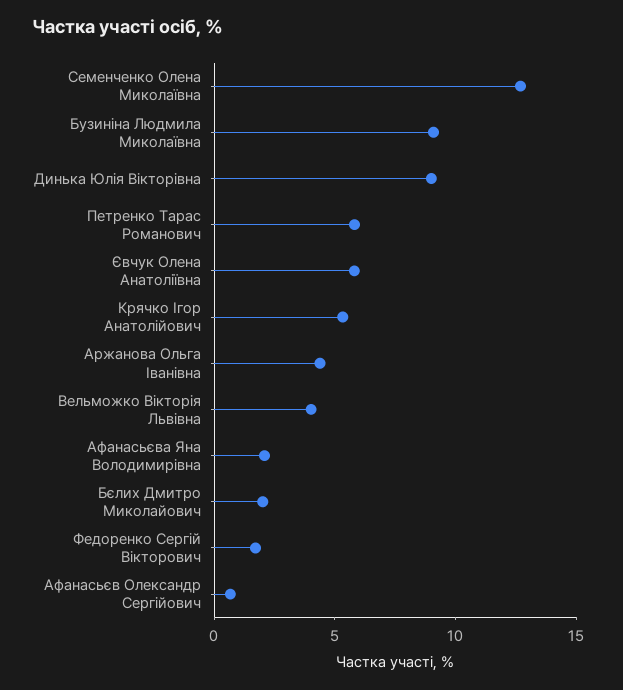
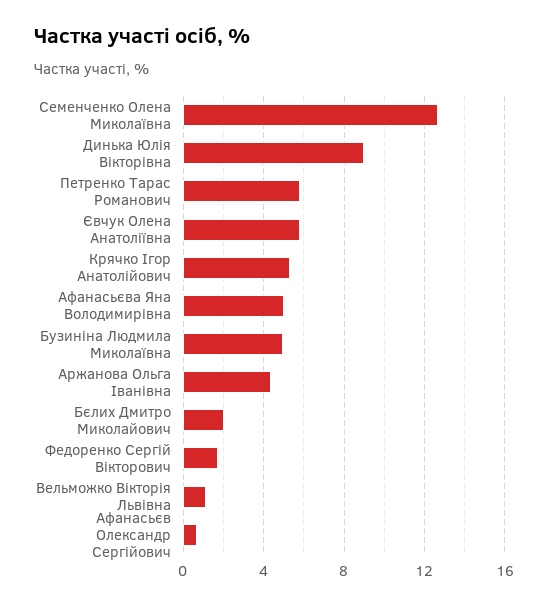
Бузиніна Людмила Миколаївна: 9 -> 5
Вельможко Вікторія Львівна: 4 -> 1
Афанасьєва Яна Володимирівна: 2 -> 5

